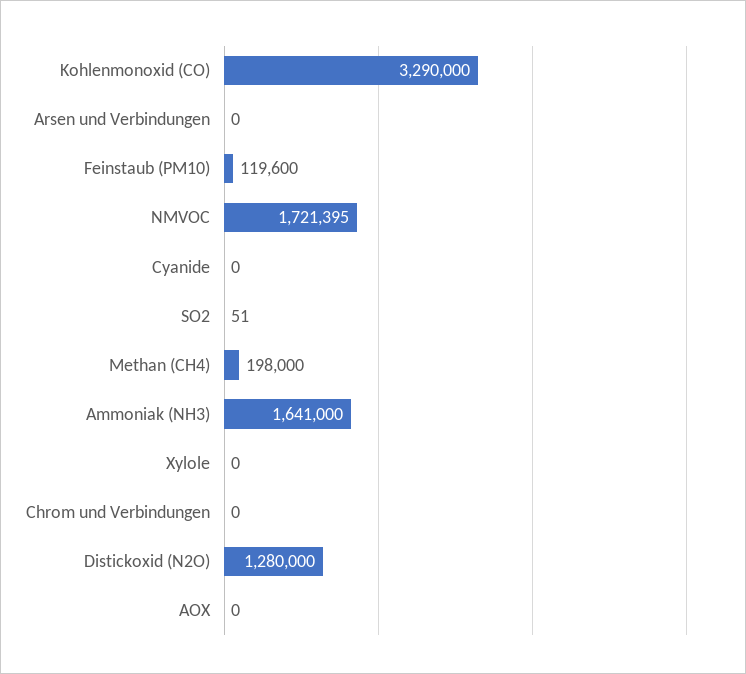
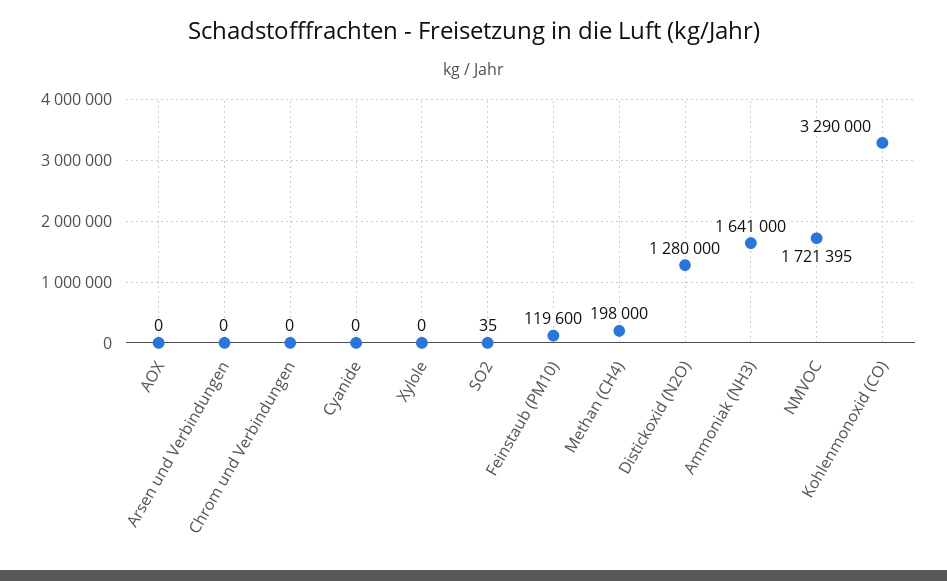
SO2: 51 -> 35

